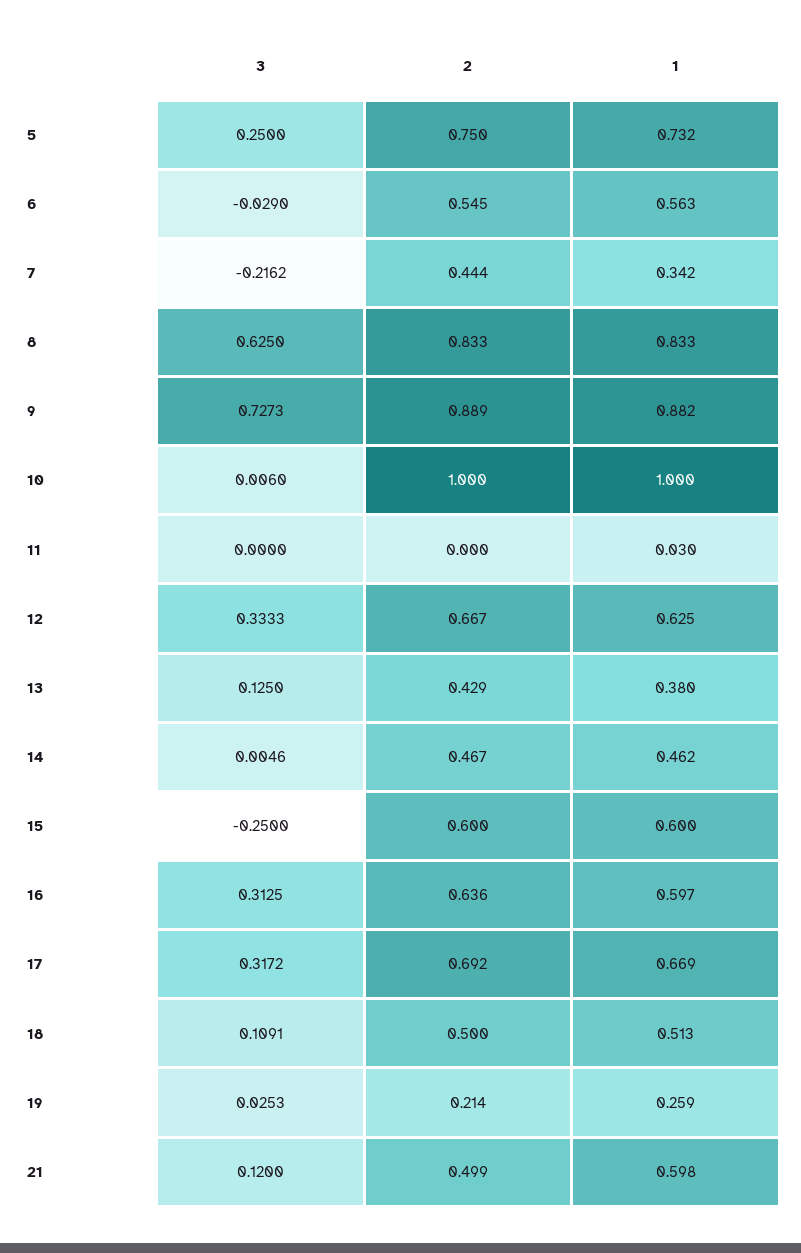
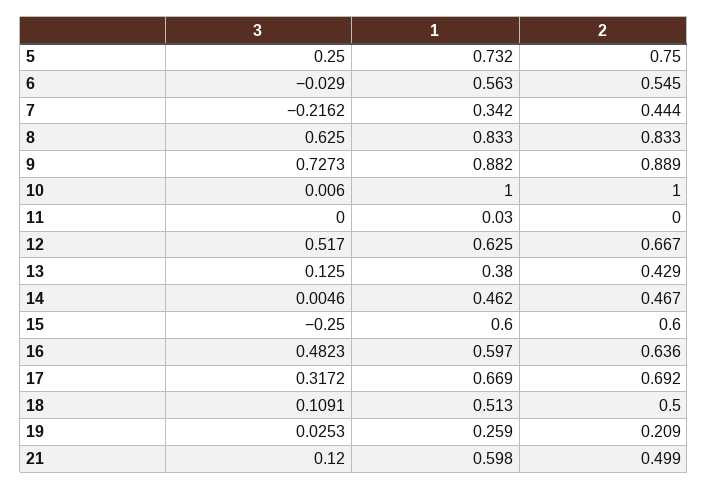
3, 12: 0.3333 -> 0.517
3, 16: 0.3125 -> 0.4823
2, 19: 0.214 -> 0.209

